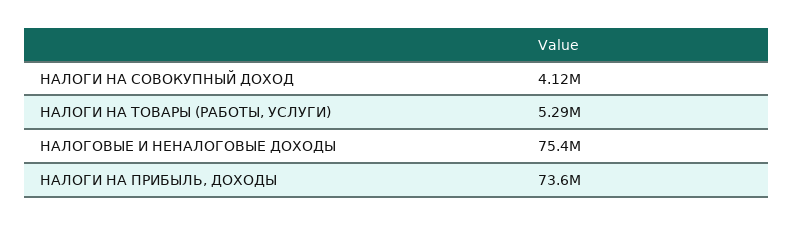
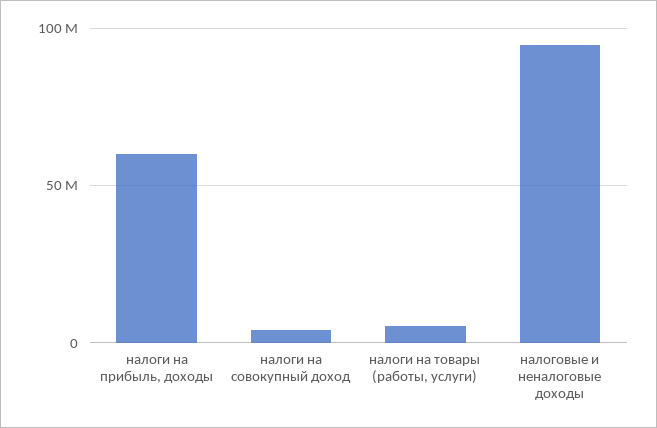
НАЛОГОВЫЕ И НЕНАЛОГОВЫЕ ДОХОДЫ: 75400000 -> 95000000
НАЛОГИ НА ПРИБЫЛЬ, ДОХОДЫ: 73600000 -> 60000000

